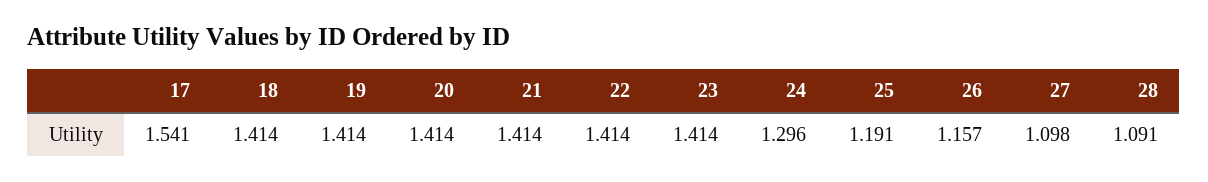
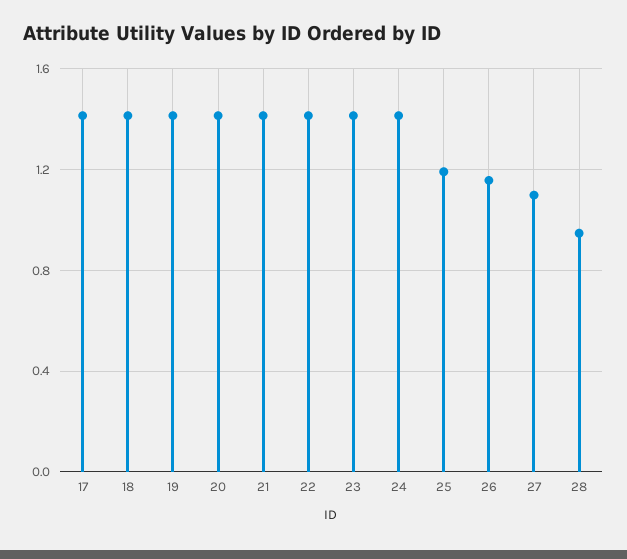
17: 1.541 -> 1.4
24: 1.296 -> 1.4
28: 1.091 -> 0.95

